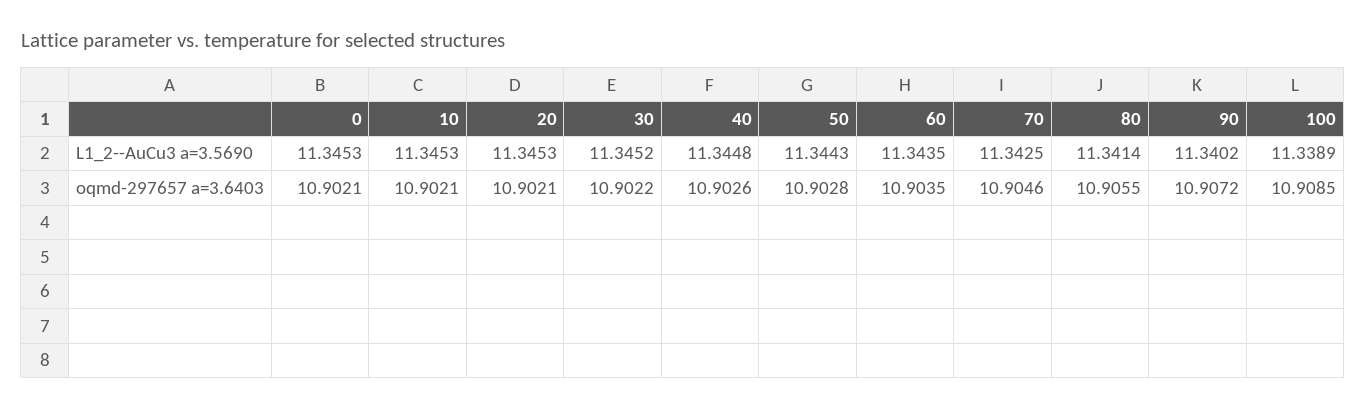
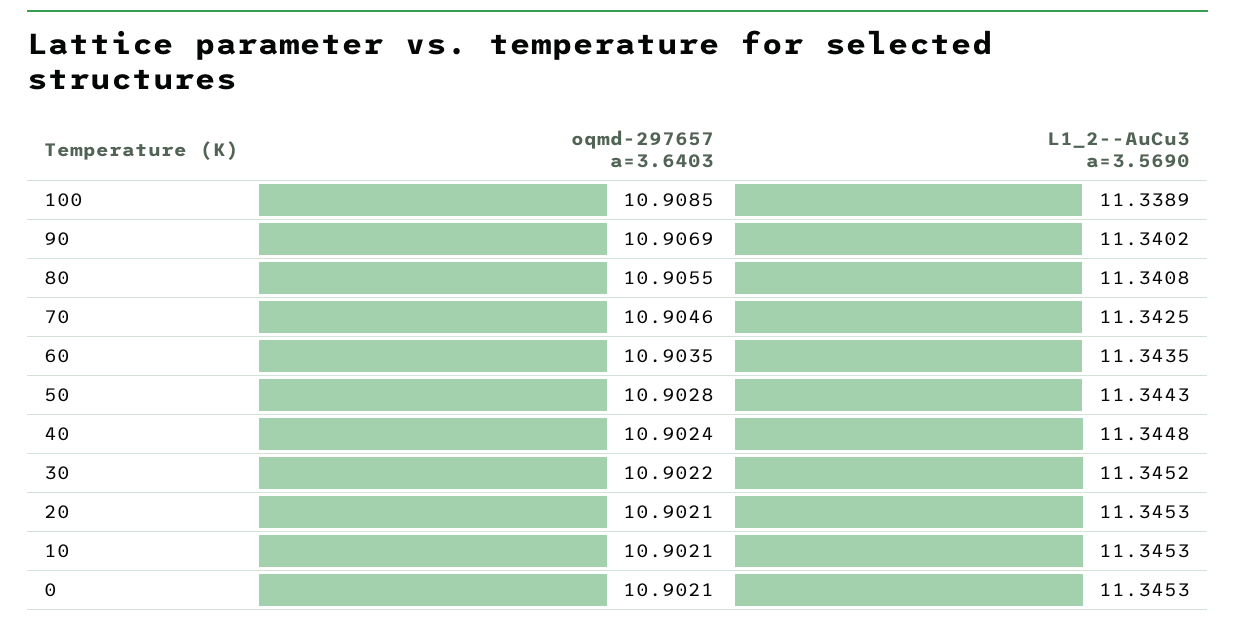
80, L1_2--AuCu3 a=3.5690: 11.3414 -> 11.3408
40, oqmd-297657 a=3.6403: 10.9026 -> 10.9024
90, oqmd-297657 a=3.6403: 10.9072 -> 10.9069

